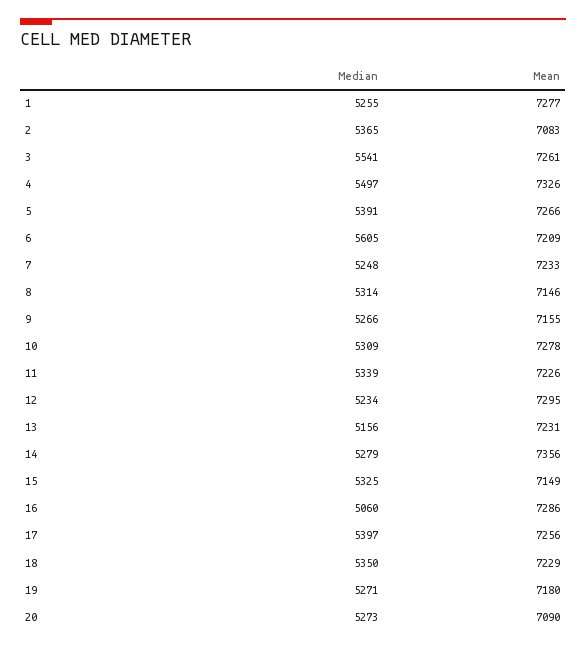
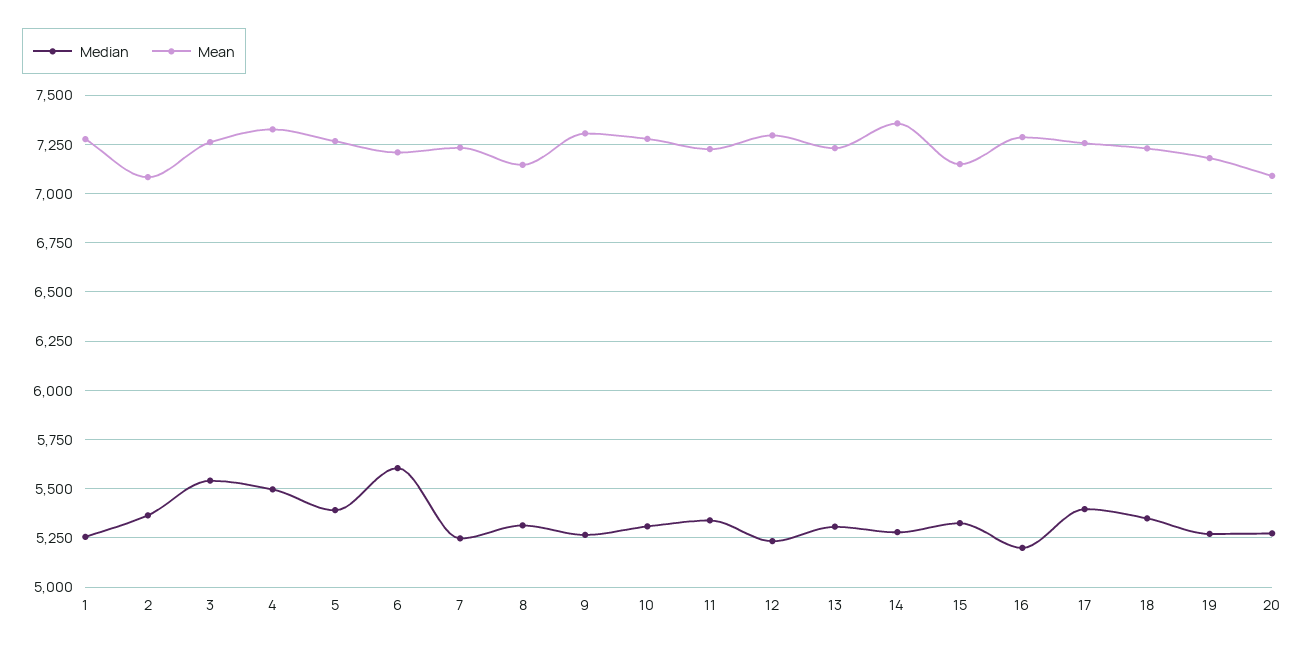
Mean, 9: 7155 -> 7300
Median, 13: 5156 -> 5300
Median, 16: 5060 -> 5200

